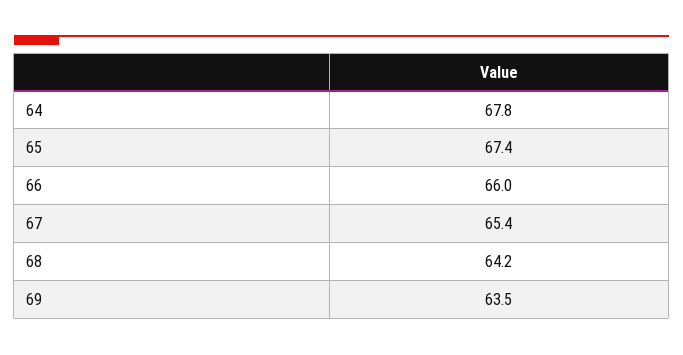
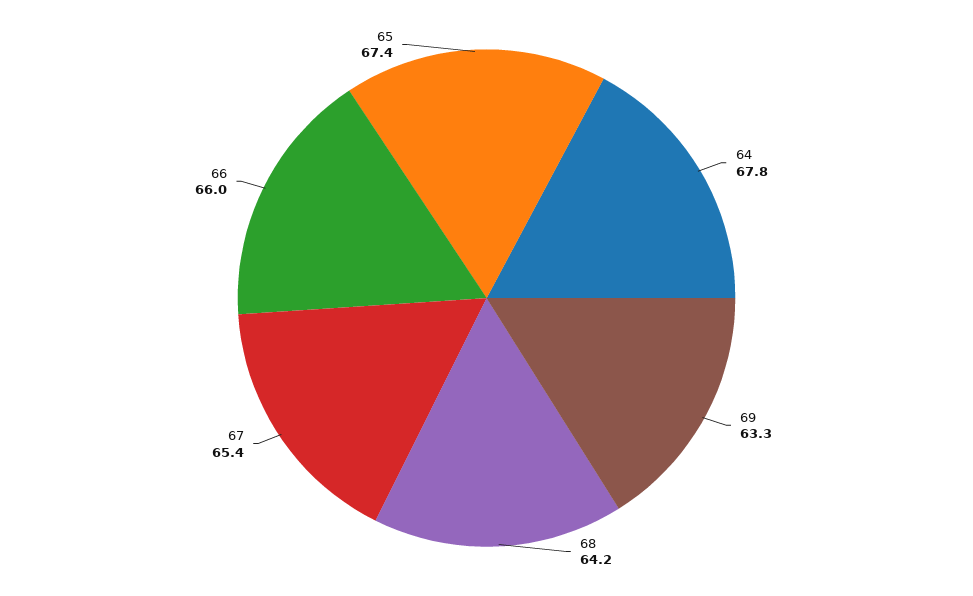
69: 63.5 -> 63.3

